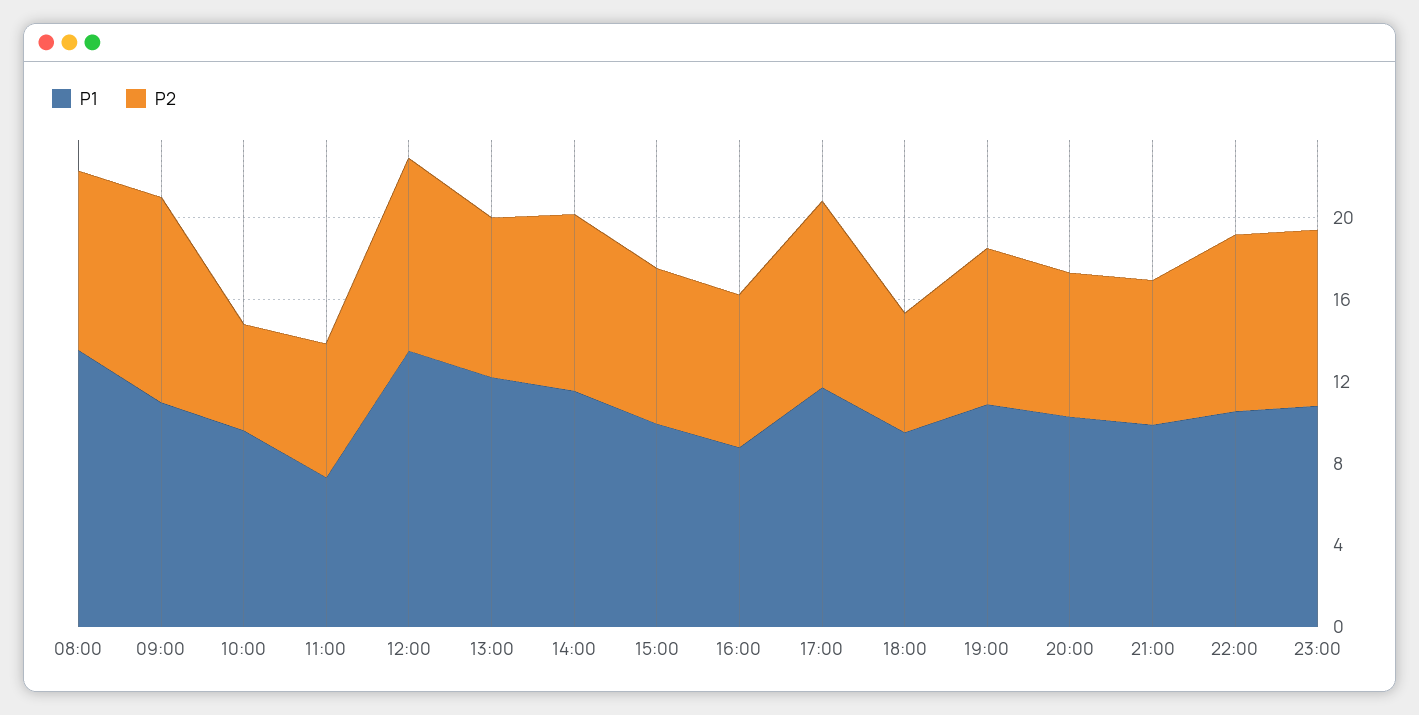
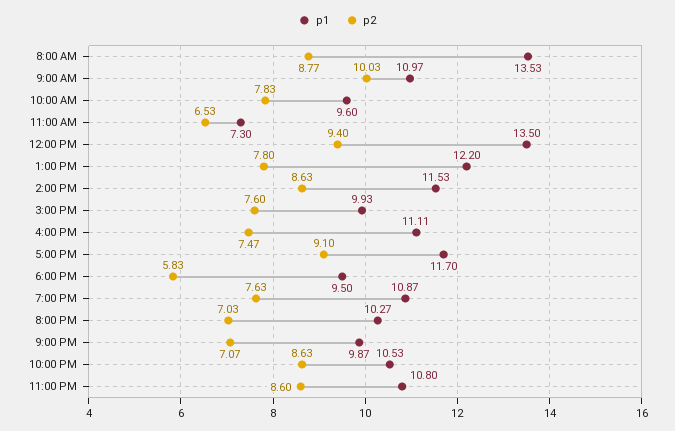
P2, 10:00: 5 -> 7.83
P1, 16:00: 9 -> 11.11

